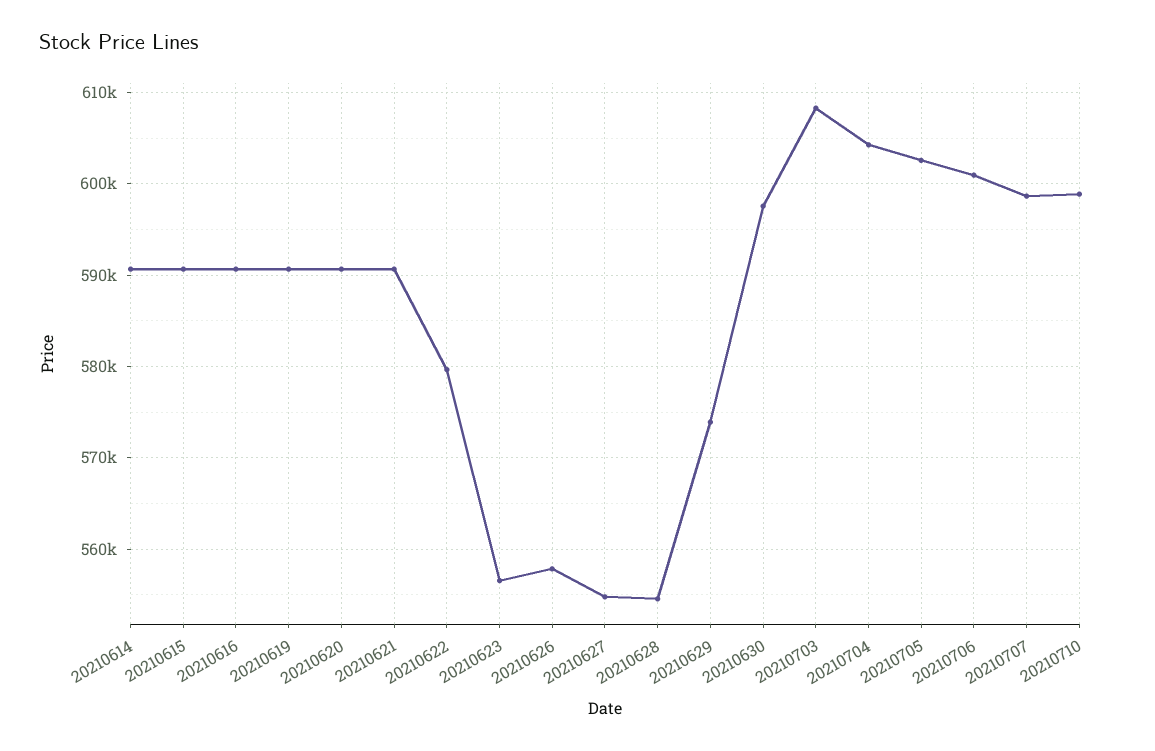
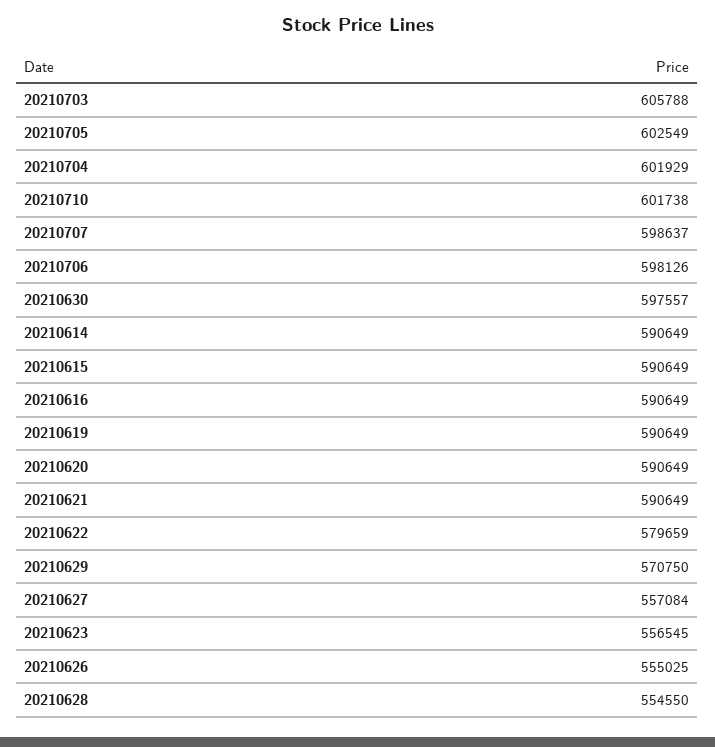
20210626: 558000 -> 555025
20210627: 555000 -> 557084
20210629: 574000 -> 570750
20210703: 608000 -> 605788
20210704: 604000 -> 601929
20210706: 601000 -> 598126
20210710: 599000 -> 601738

